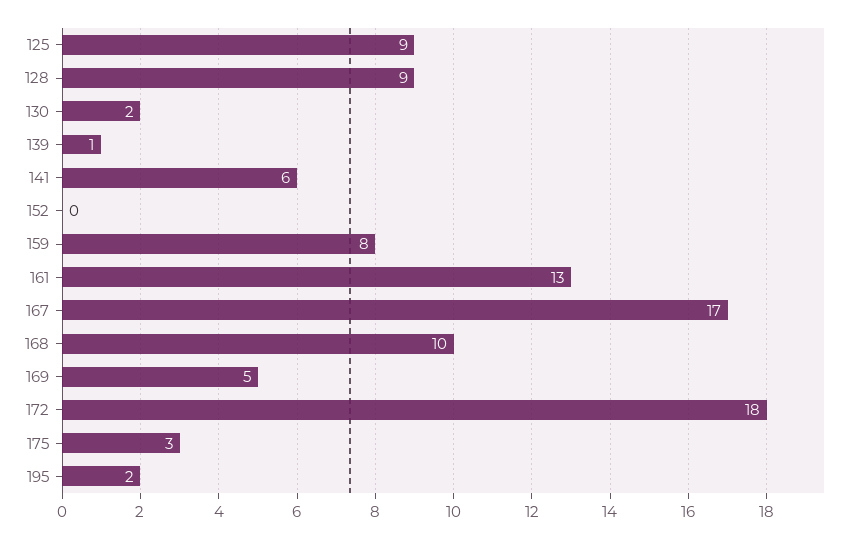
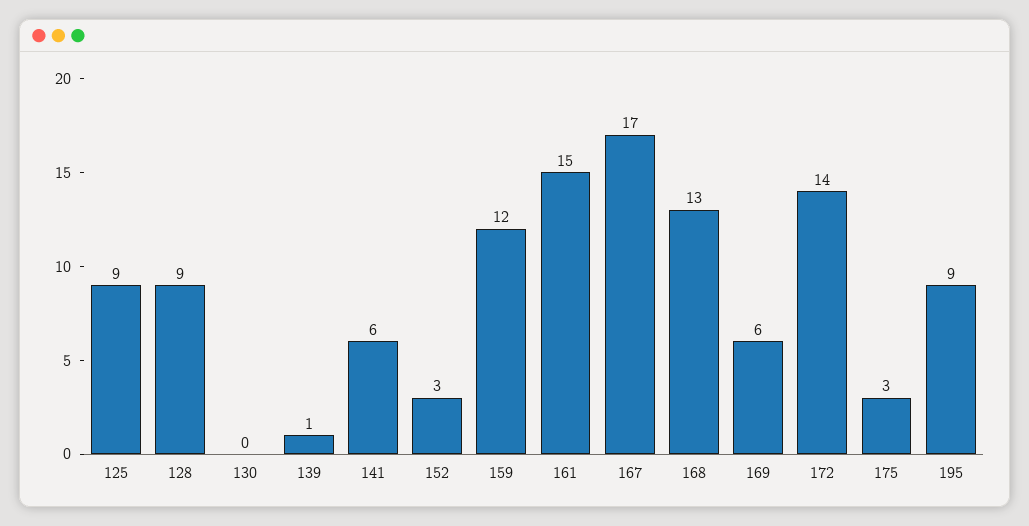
130: 2 -> 0
152: 0 -> 3
159: 8 -> 12
161: 13 -> 15
168: 10 -> 13
169: 5 -> 6
172: 18 -> 14
195: 2 -> 9

